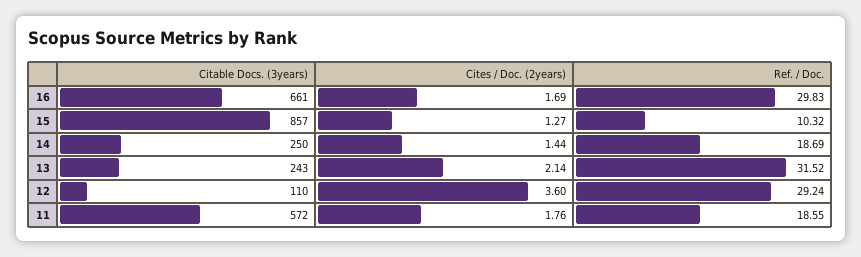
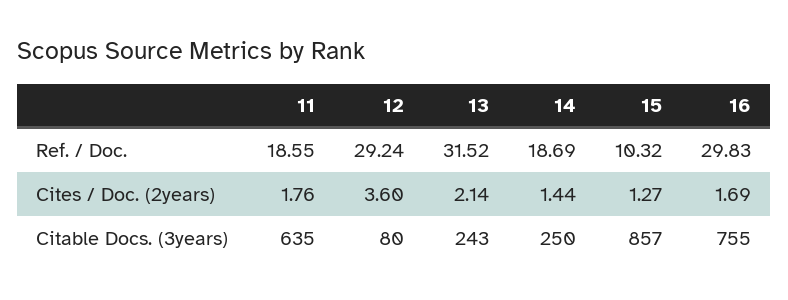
Citable Docs. (3years), 16: 661 -> 755
Citable Docs. (3years), 12: 110 -> 80
Citable Docs. (3years), 11: 572 -> 635

